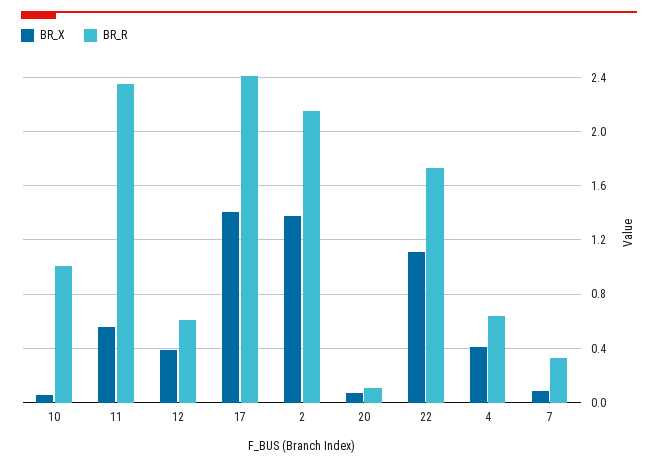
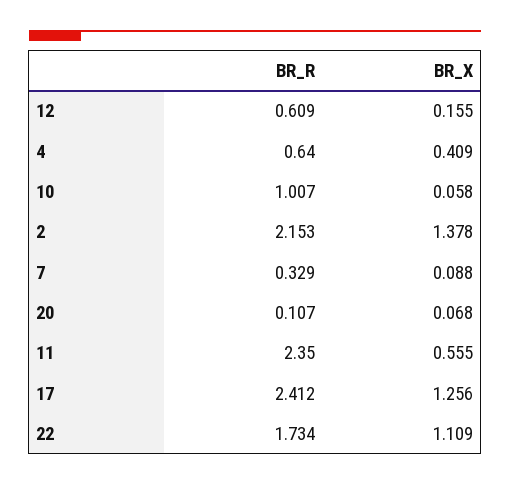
BR_X, 12: 0.4 -> 0.155
BR_X, 17: 1.4 -> 1.256

